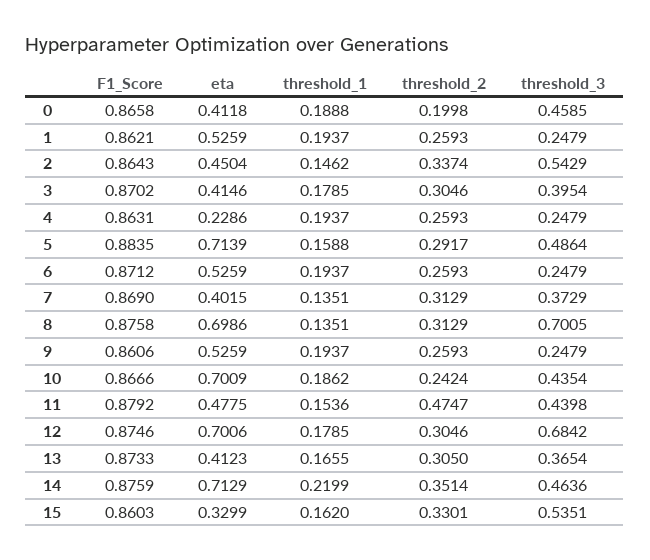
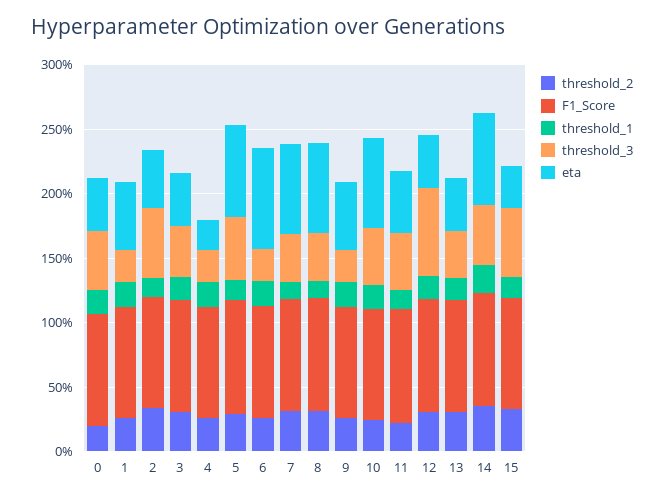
eta, 6: 0.5259 -> 0.8
eta, 7: 0.4015 -> 0.7
threshold_3, 8: 0.7005 -> 0.4
threshold_2, 11: 0.4747 -> 0.2
eta, 12: 0.7006 -> 0.4

